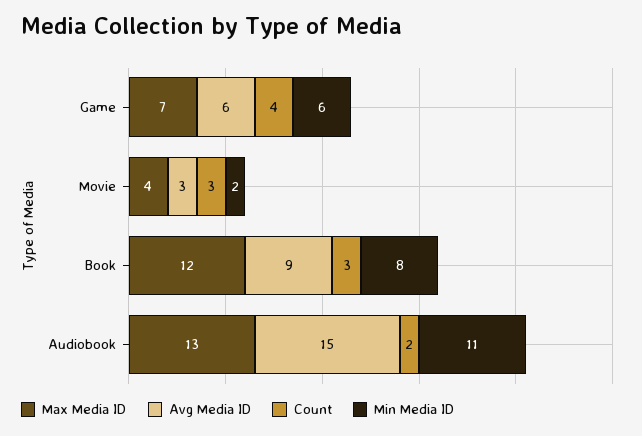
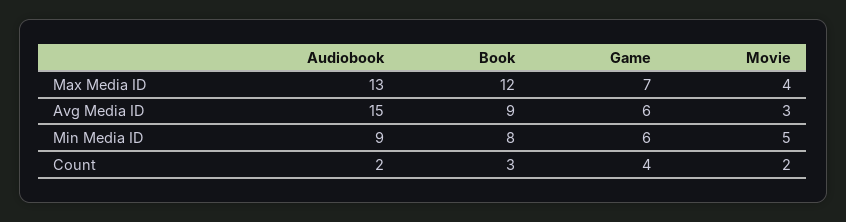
Count, Movie: 3 -> 2
Min Media ID, Movie: 2 -> 5
Min Media ID, Audiobook: 11 -> 9

